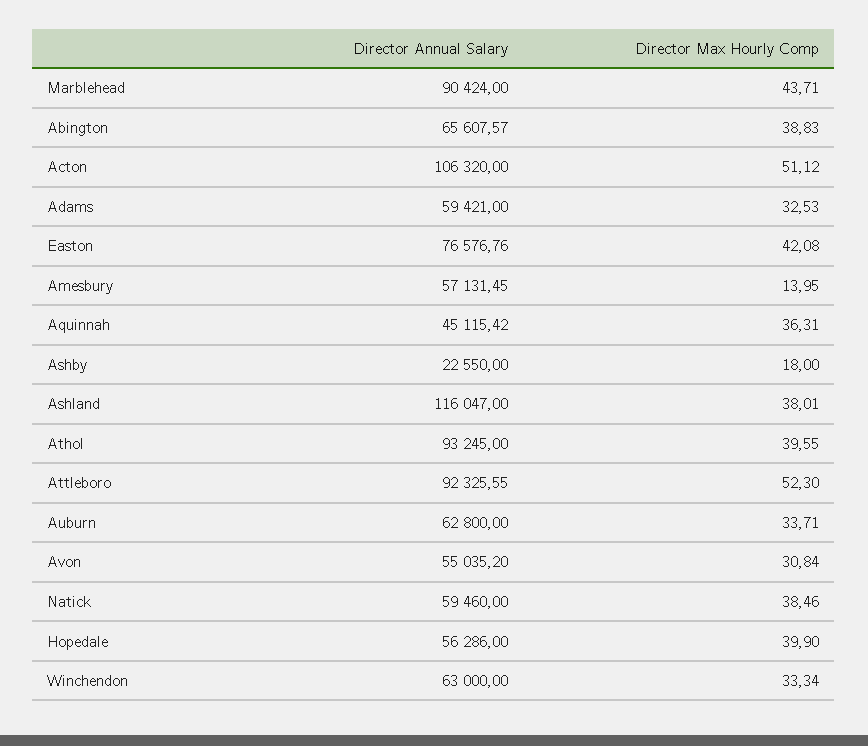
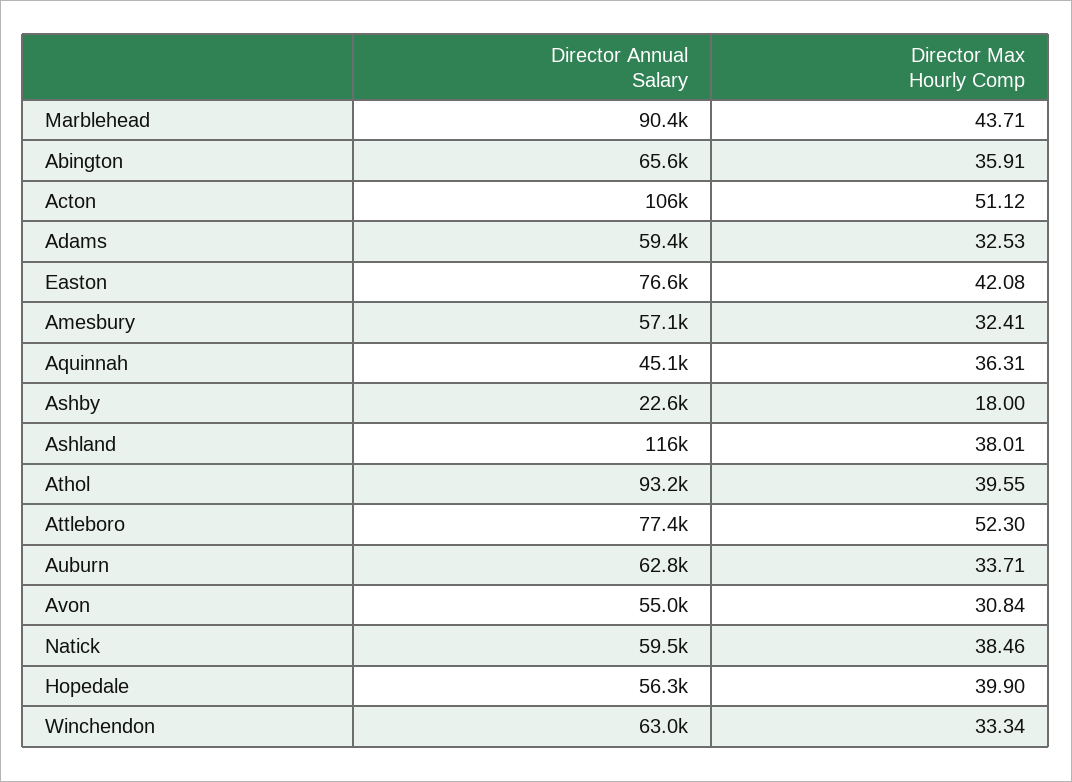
Director Max Hourly Comp, Abington: 38.83 -> 35.91
Director Max Hourly Comp, Amesbury: 13.95 -> 32.41
Director Annual Salary, Attleboro: 92325.55 -> 77400

